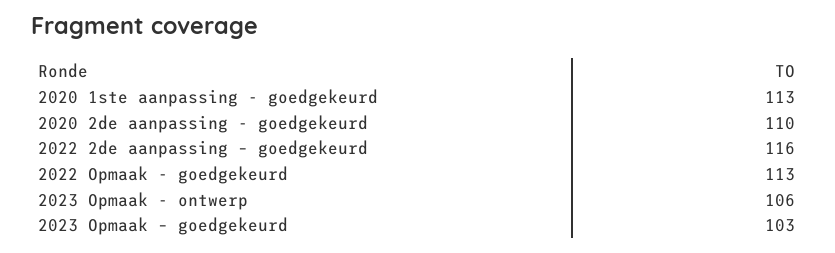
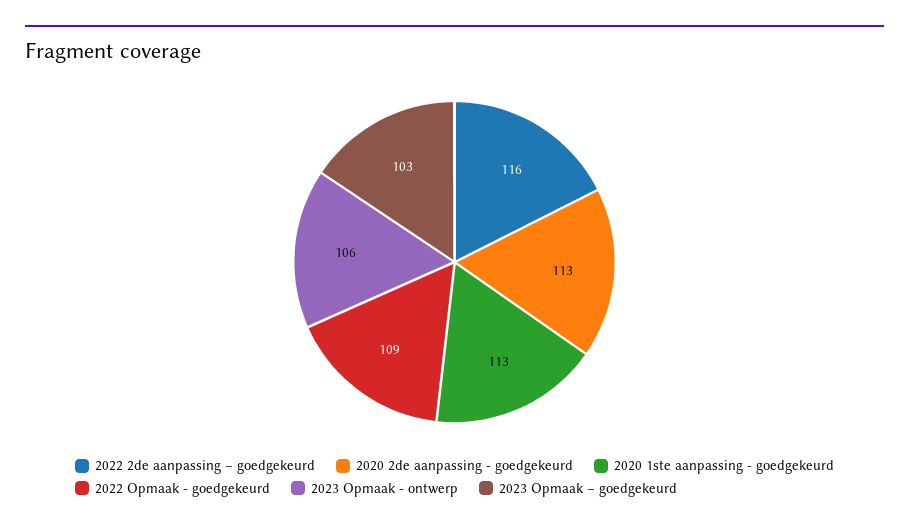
2020 2de aanpassing - goedgekeurd: 110 -> 113
2022 Opmaak - goedgekeurd: 113 -> 109

